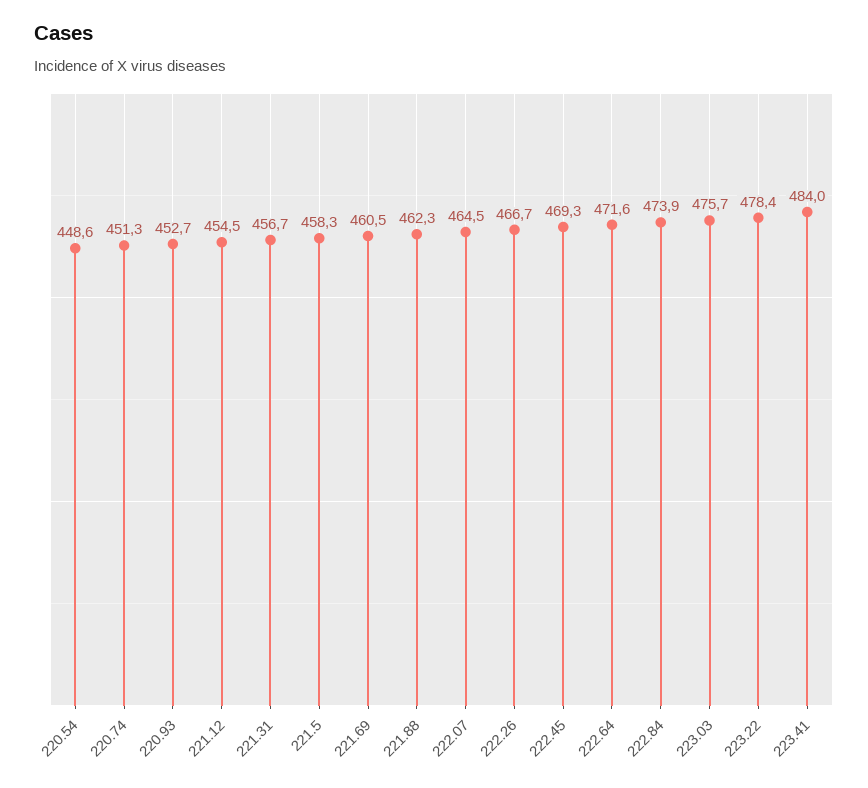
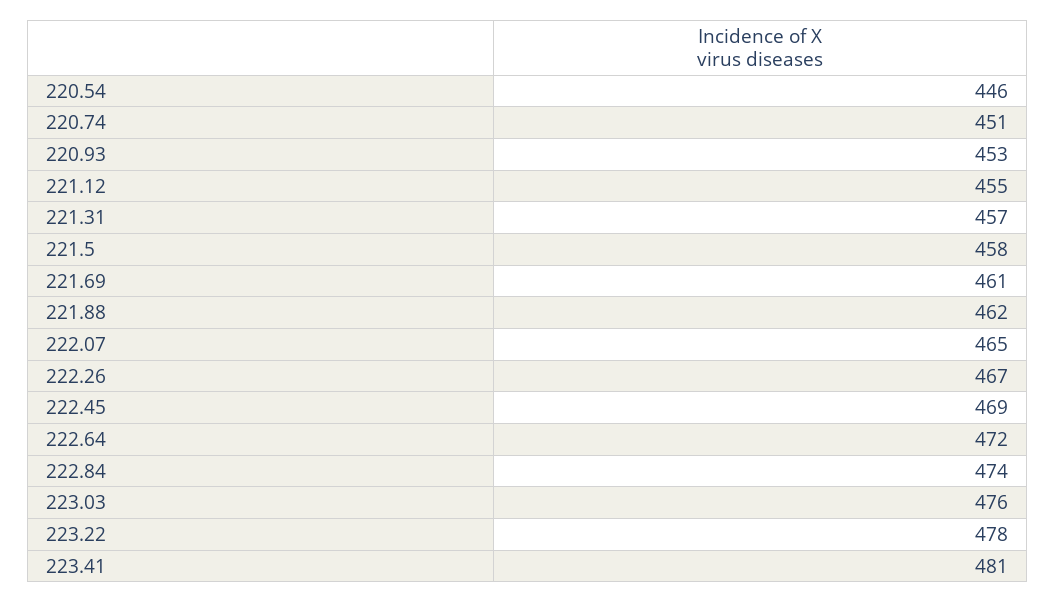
220.54: 448.6 -> 446
223.41: 484 -> 481

